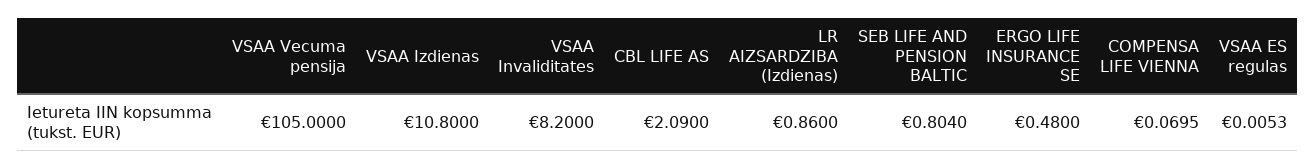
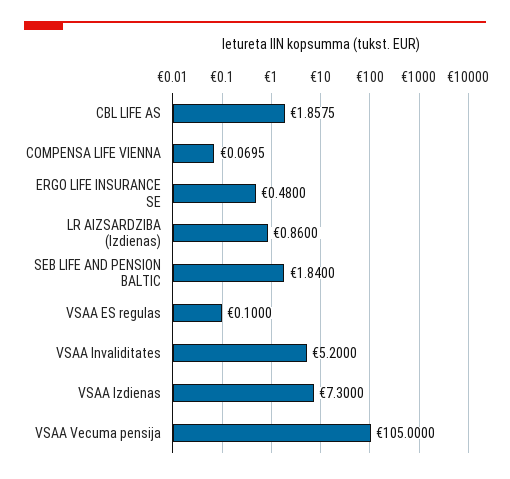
VSAA Izdienas: 10.8 -> 7.3
VSAA Invaliditates: 8.2 -> 5.2
CBL LIFE AS: 2.09 -> 1.8575
SEB LIFE AND PENSION BALTIC: 0.804 -> 1.84
VSAA ES regulas: 0.0053 -> 0.1

